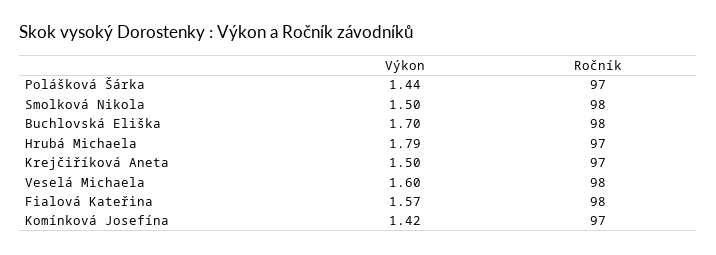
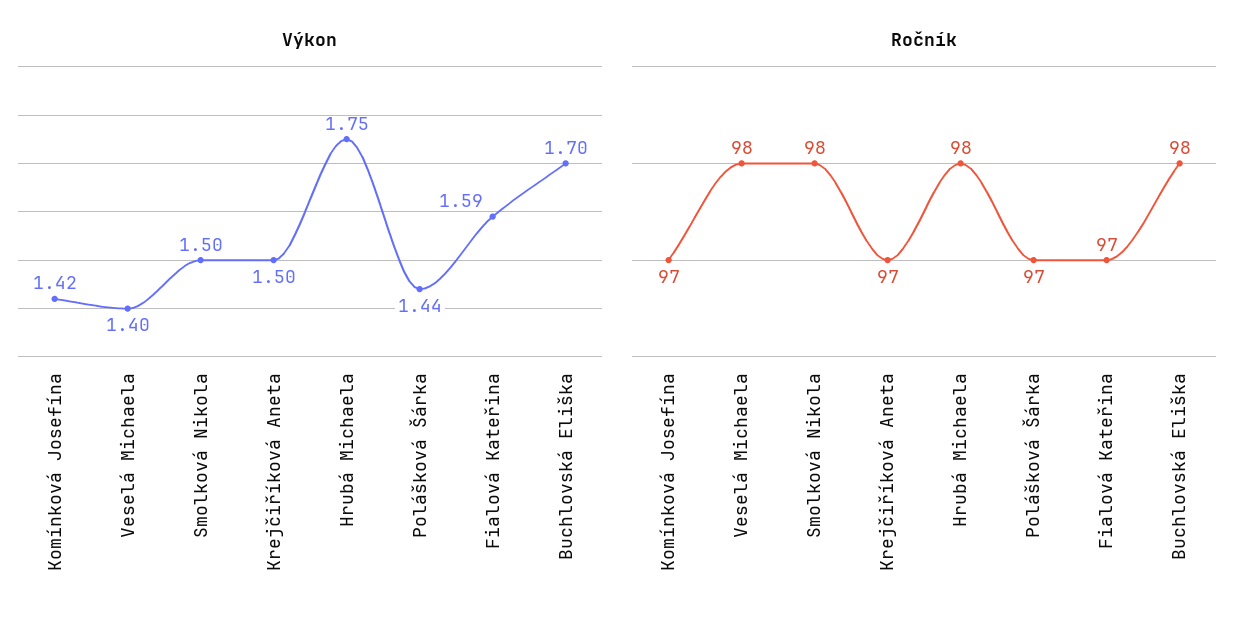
Výkon, Hrubá Michaela: 1.79 -> 1.75
Ročník, Hrubá Michaela: 97 -> 98
Výkon, Veselá Michaela: 1.6 -> 1.4
Výkon, Fialová Kateřina: 1.57 -> 1.59
Ročník, Fialová Kateřina: 98 -> 97

